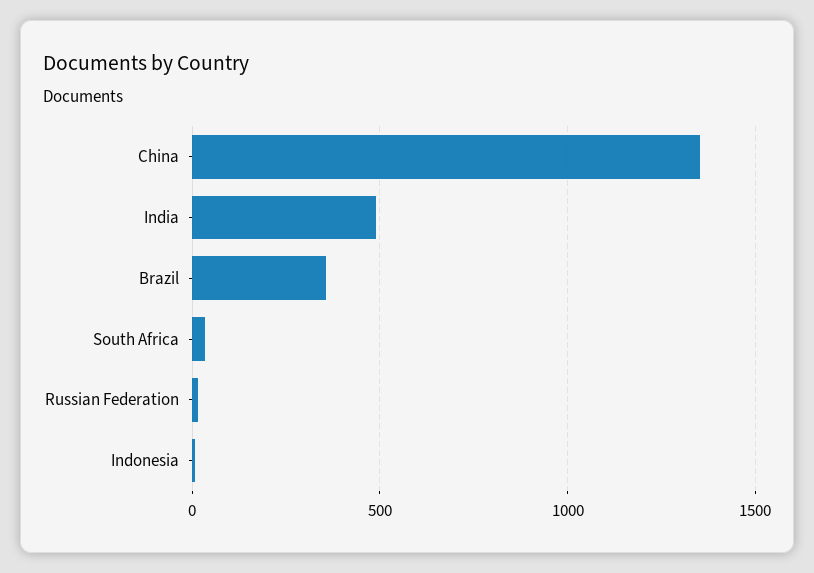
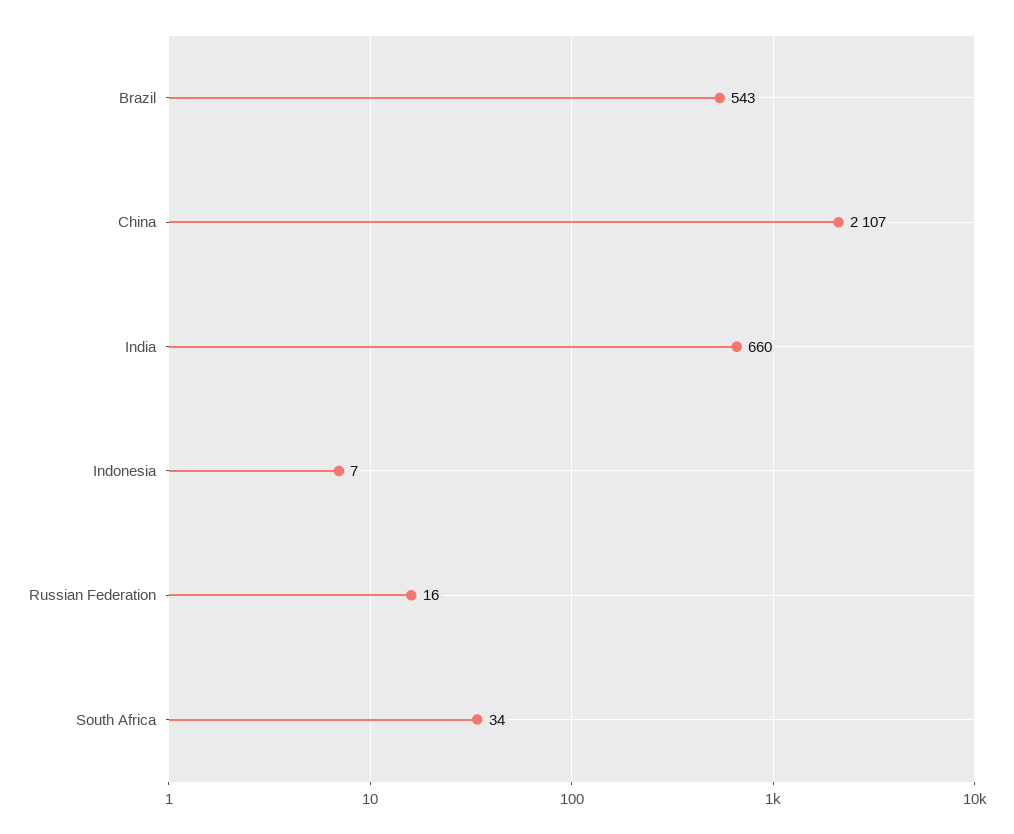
China: 1350 -> 2107
India: 500 -> 660
Brazil: 350 -> 543

